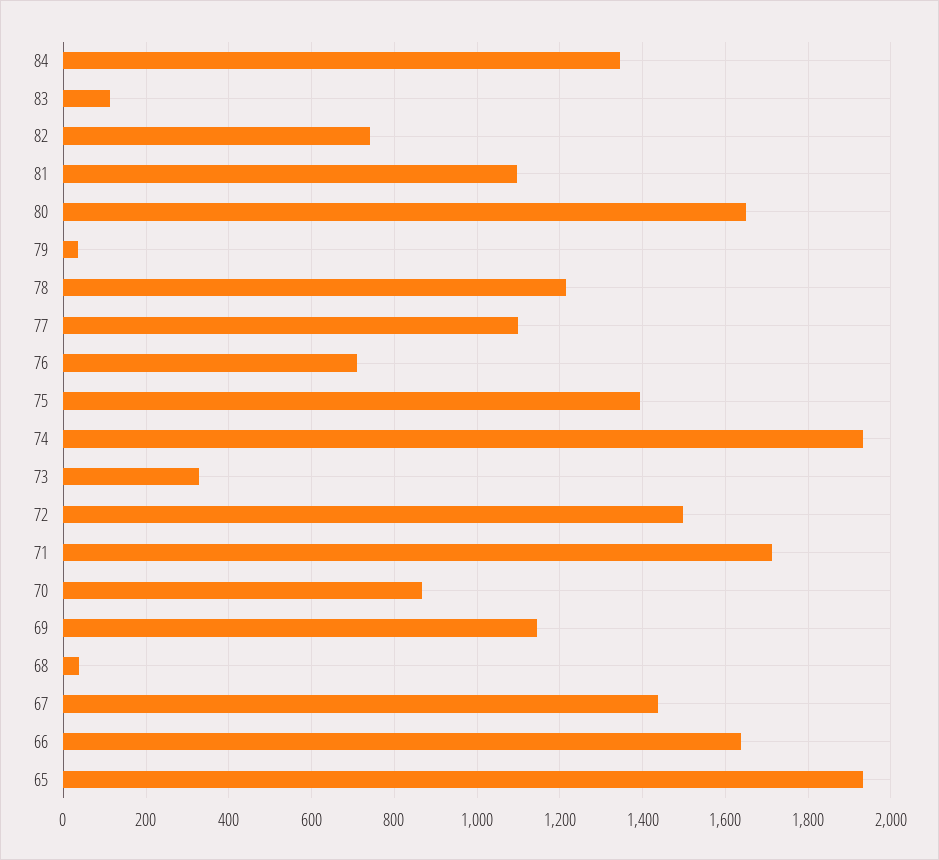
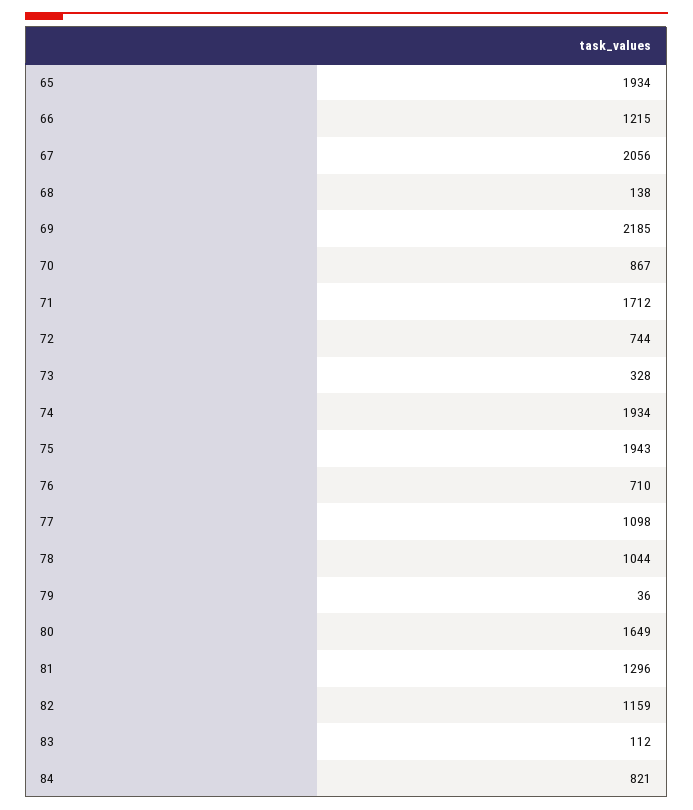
84: 1340 -> 821
82: 740 -> 1159
81: 1100 -> 1296
78: 1220 -> 1044
75: 1400 -> 1943
72: 1500 -> 744
69: 1140 -> 2185
68: 40 -> 138
67: 1440 -> 2056
66: 1640 -> 1215

